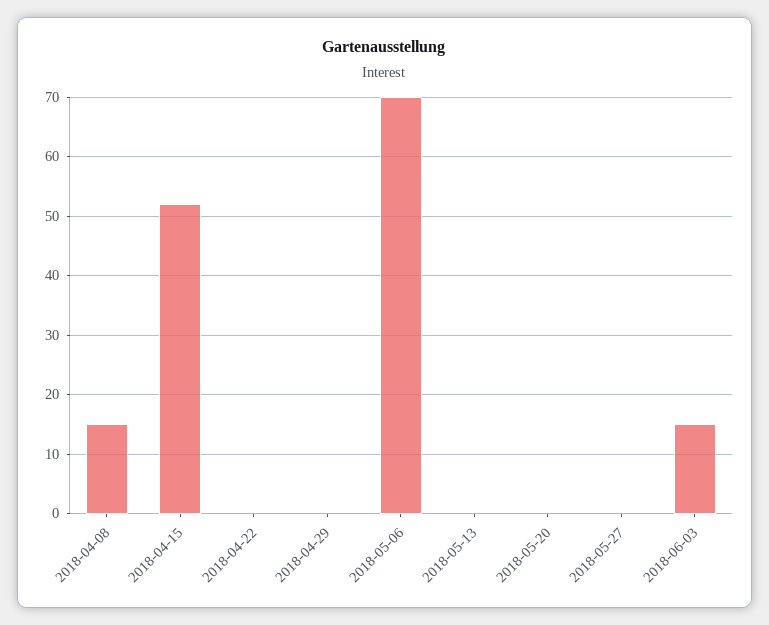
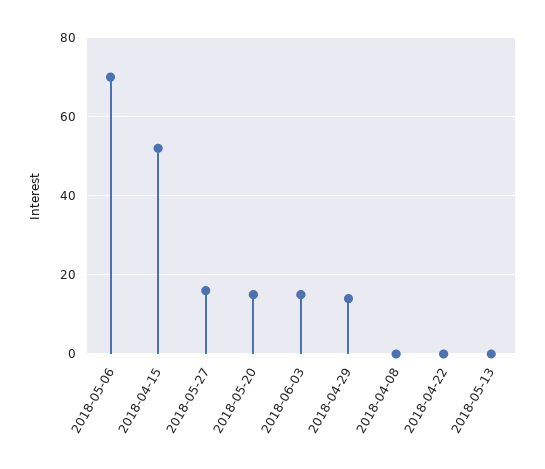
2018-04-08: 15 -> 0
2018-04-29: 0 -> 15
2018-05-20: 0 -> 15
2018-05-27: 0 -> 15

